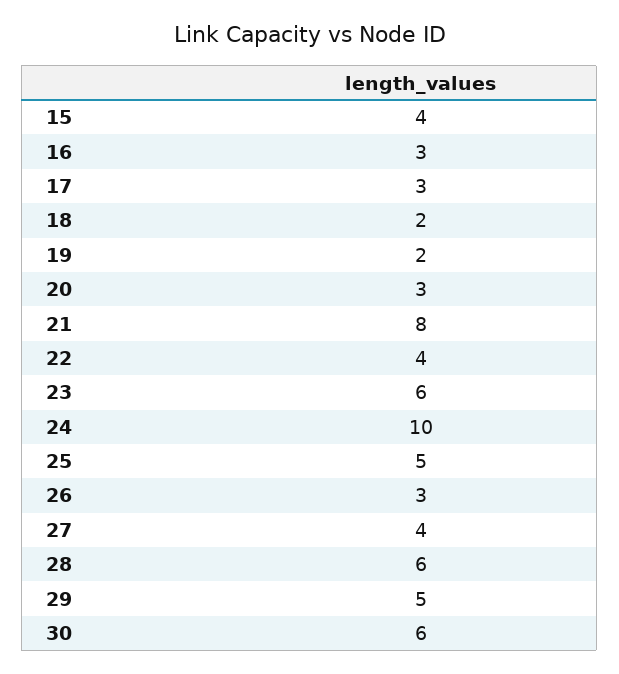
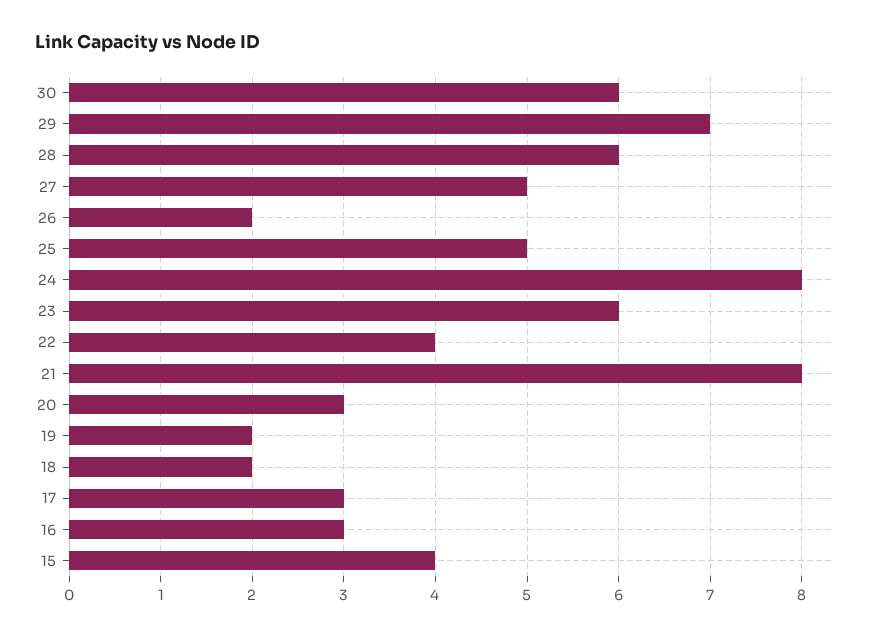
24: 10 -> 8
26: 3 -> 2
27: 4 -> 5
29: 5 -> 7

